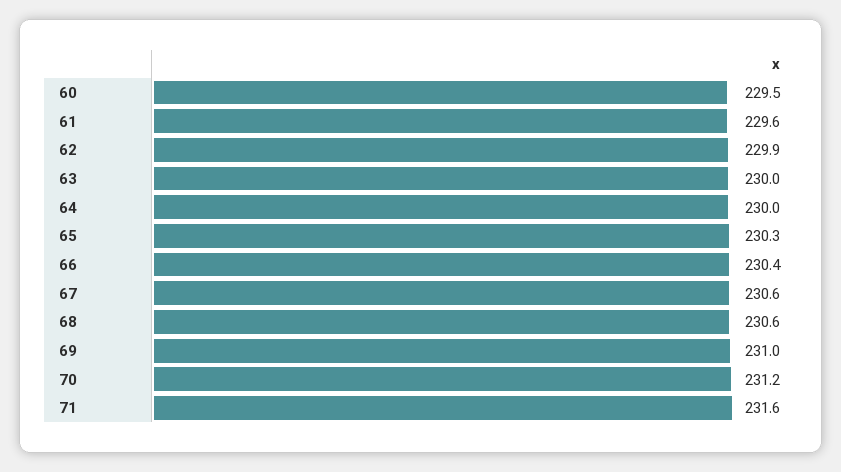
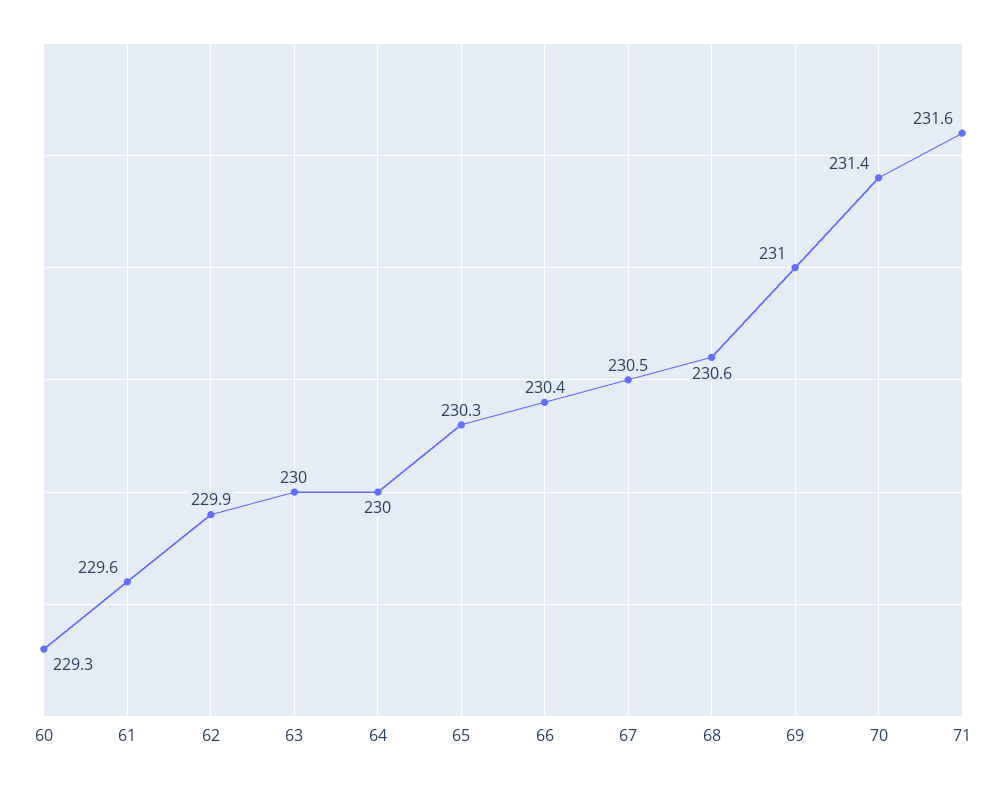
60: 229.5 -> 229.3
67: 230.6 -> 230.5
70: 231.2 -> 231.4

